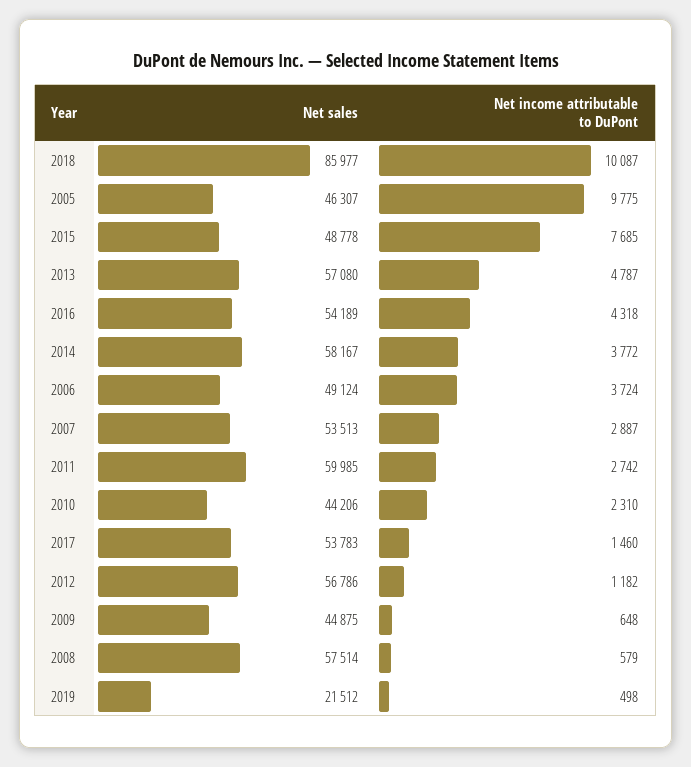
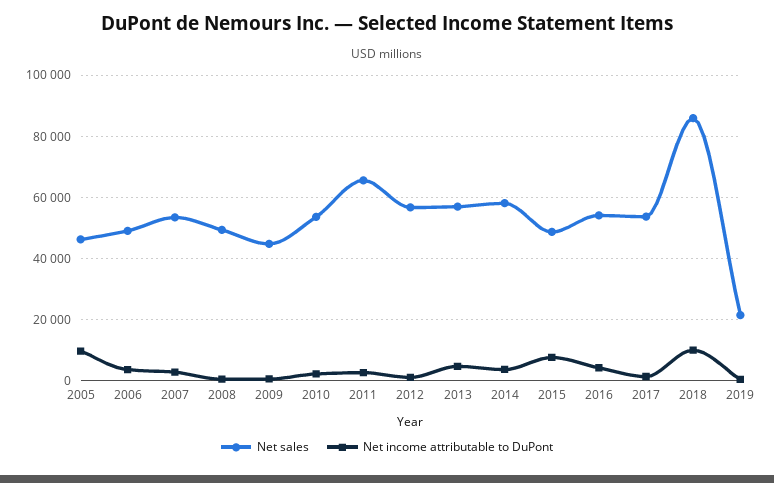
Net sales, 2011: 59985 -> 66000
Net sales, 2010: 44206 -> 54000
Net sales, 2008: 57514 -> 50000

